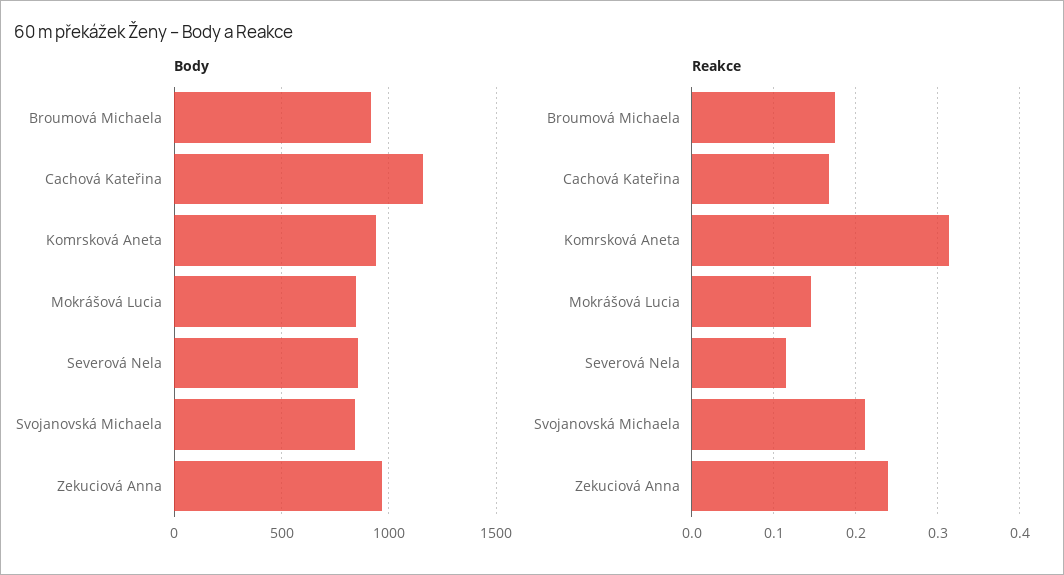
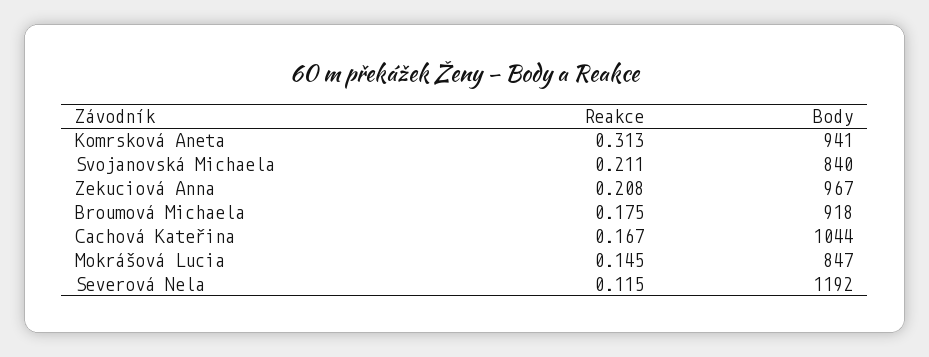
Body, Cachová Kateřina: 1150 -> 1044
Body, Severová Nela: 850 -> 1192
Reakce, Zekuciová Anna: 0.24 -> 0.208

